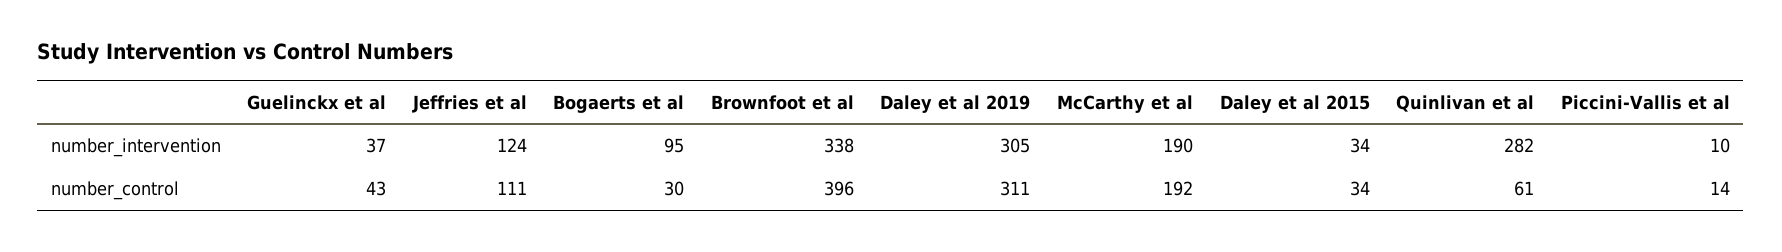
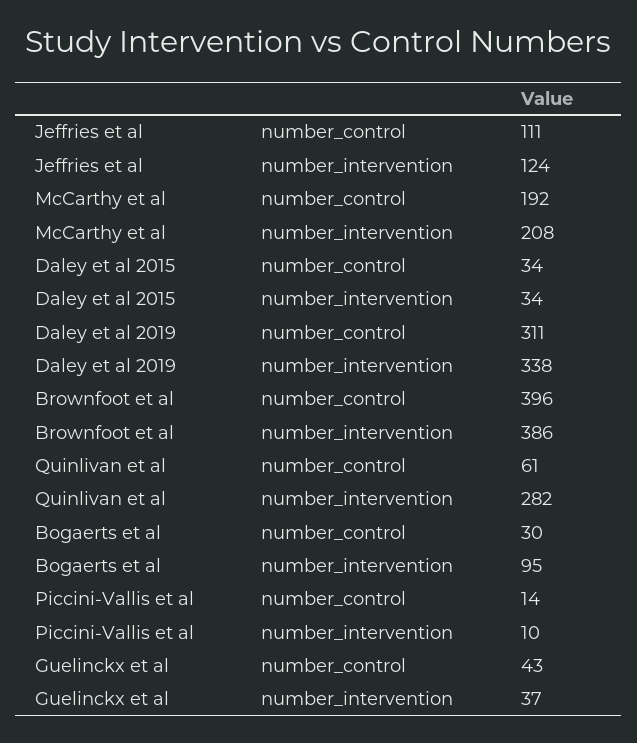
Brownfoot et al, number_intervention: 338 -> 386
Daley et al 2019, number_intervention: 305 -> 338
McCarthy et al, number_intervention: 190 -> 208

